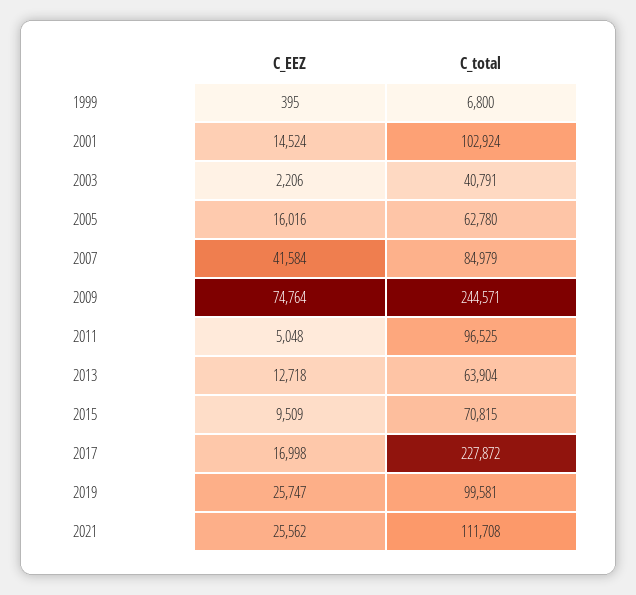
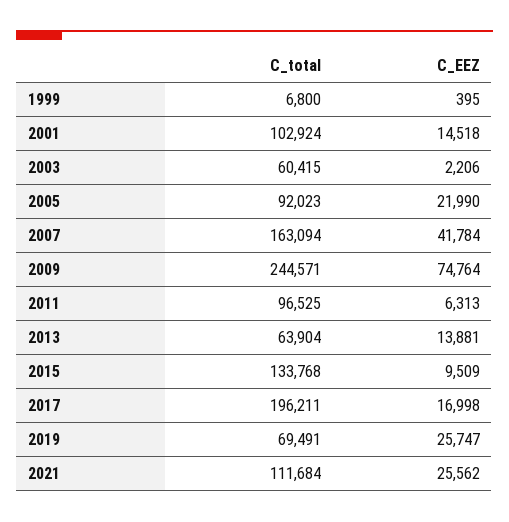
C_EEZ, 2001: 14524 -> 14518
C_total, 2003: 40791 -> 60415
C_EEZ, 2005: 16016 -> 21990
C_total, 2005: 62780 -> 92023
C_EEZ, 2007: 41584 -> 41784
C_total, 2007: 84979 -> 163094
C_EEZ, 2011: 5048 -> 6313
C_EEZ, 2013: 12718 -> 13881
C_total, 2015: 70815 -> 133768
C_total, 2017: 227872 -> 196211
C_total, 2019: 99581 -> 69491
C_total, 2021: 111708 -> 111684

